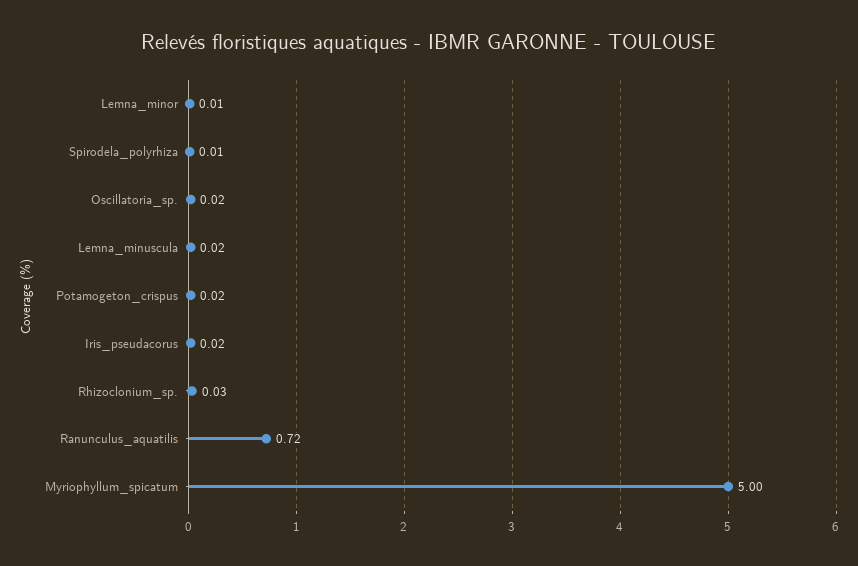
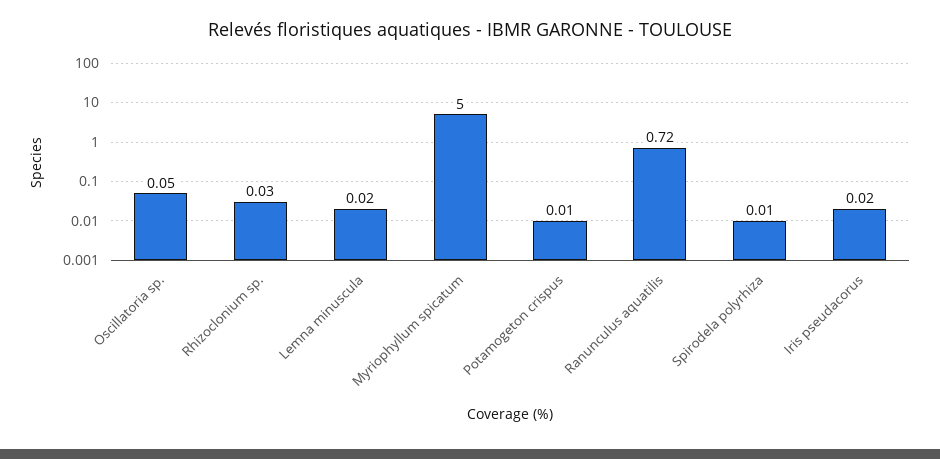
Lemna_minor: 0.01 -> none
Oscillatoria_sp.: 0.02 -> 0.05
Potamogeton_crispus: 0.02 -> 0.01

